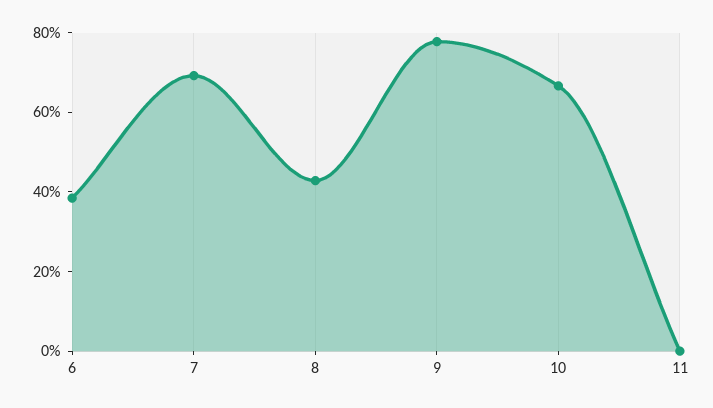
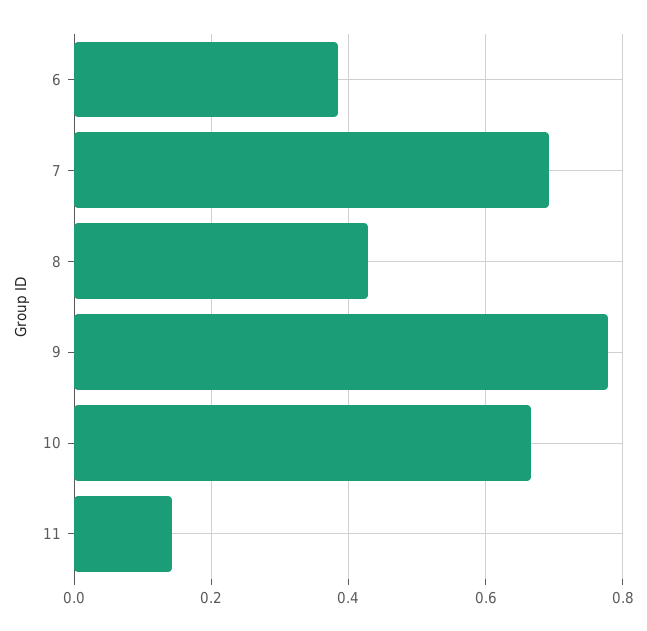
11: 0 -> 0.14

